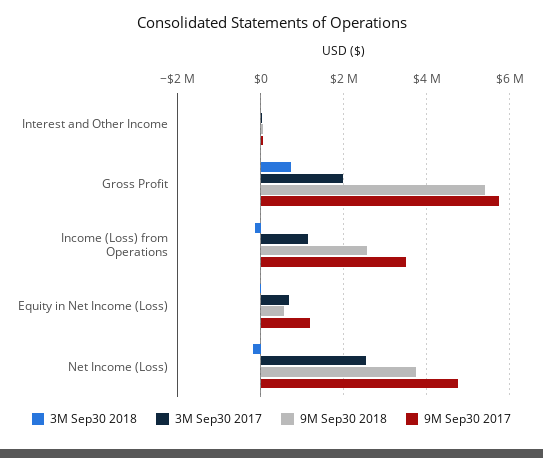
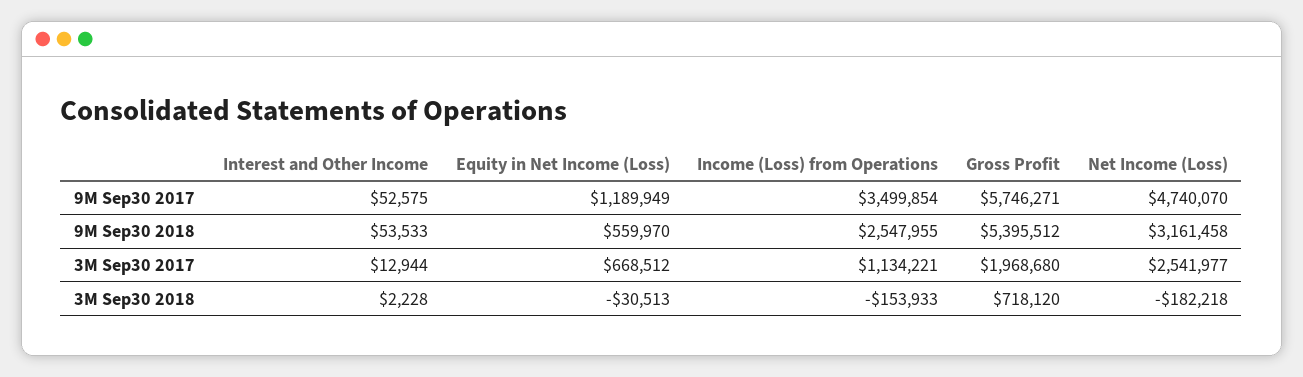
9M Sep30 2018, Net Income (Loss): 3800000 -> 3161458

